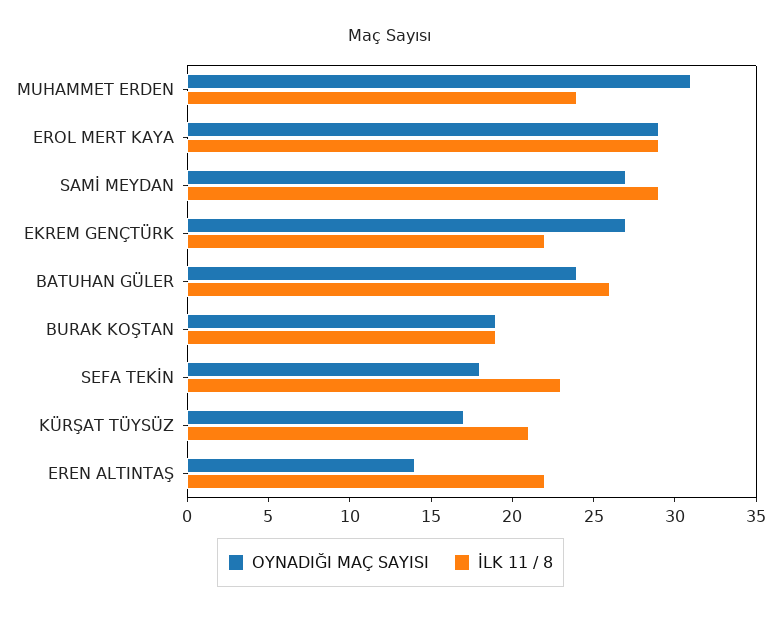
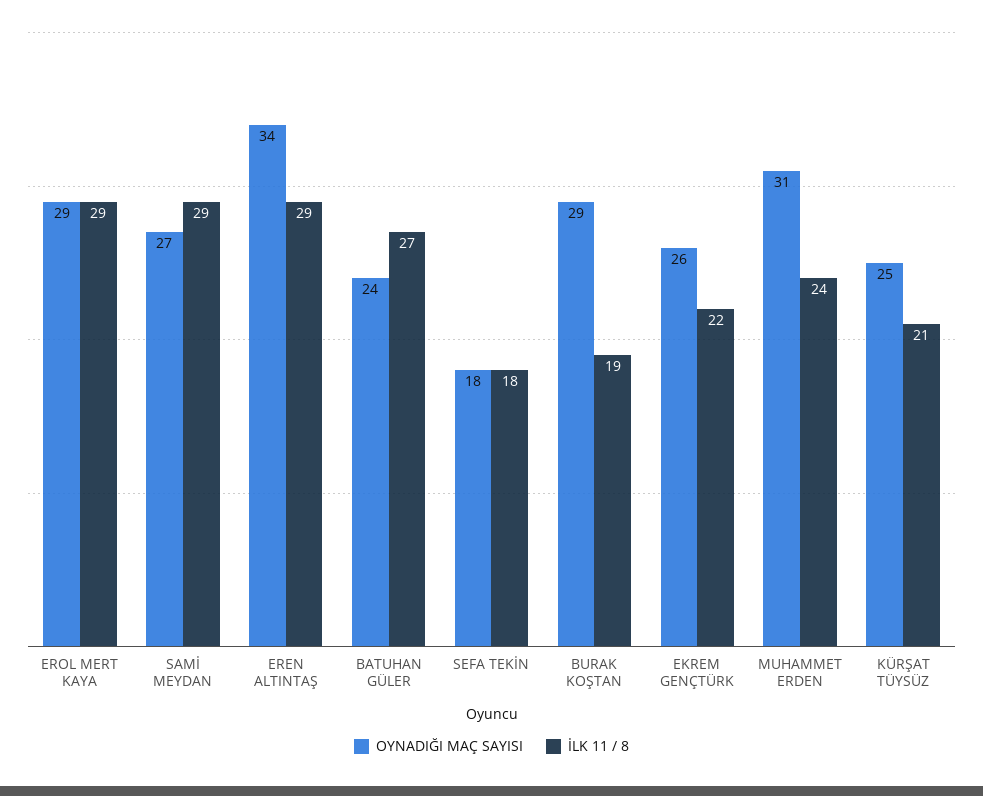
OYNADIĞI MAÇ SAYISI, EKREM GENÇTÜRK: 27 -> 26
İLK 11 / 8, BATUHAN GÜLER: 26 -> 27
OYNADIĞI MAÇ SAYISI, BURAK KOŞTAN: 19 -> 29
İLK 11 / 8, SEFA TEKİN: 23 -> 18
OYNADIĞI MAÇ SAYISI, KÜRŞAT TÜYSÜZ: 17 -> 25
OYNADIĞI MAÇ SAYISI, EREN ALTINTAŞ: 14 -> 34
İLK 11 / 8, EREN ALTINTAŞ: 22 -> 29

